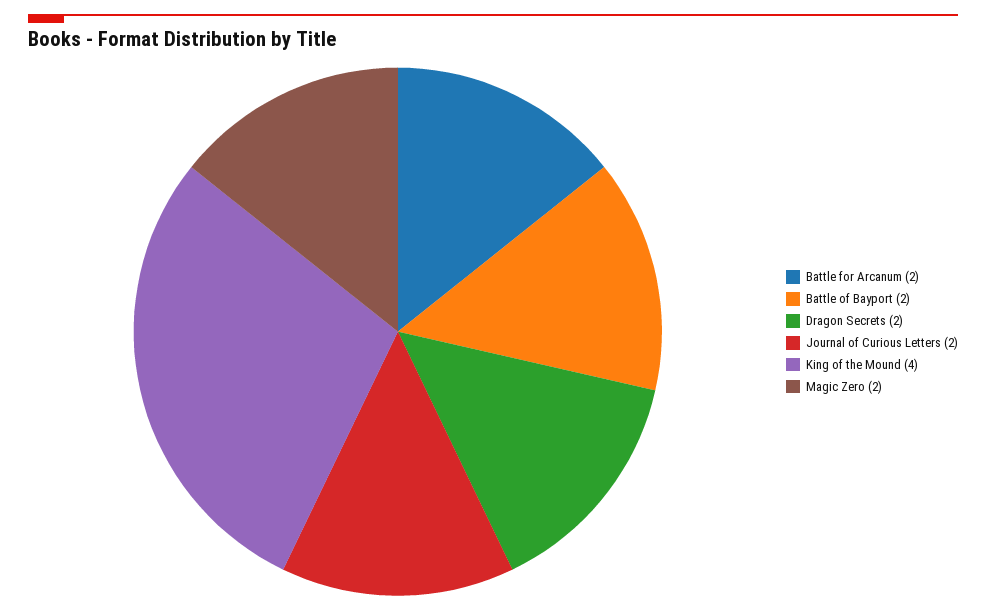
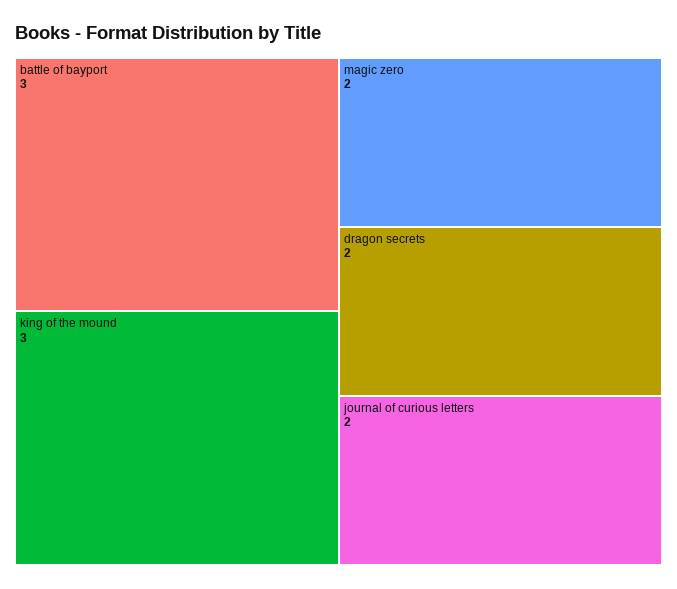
Battle for Arcanum: 2 -> none
Battle of Bayport: 2 -> 3
King of the Mound: 4 -> 3

